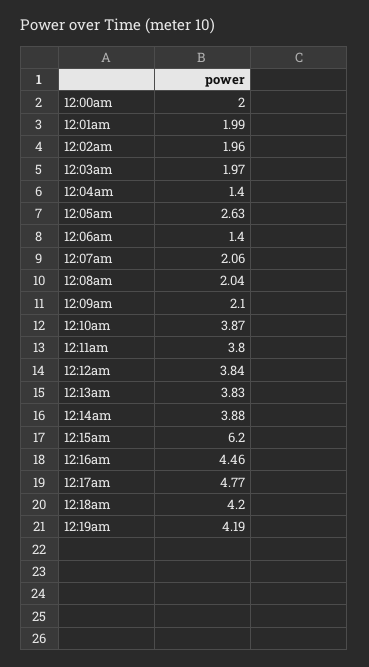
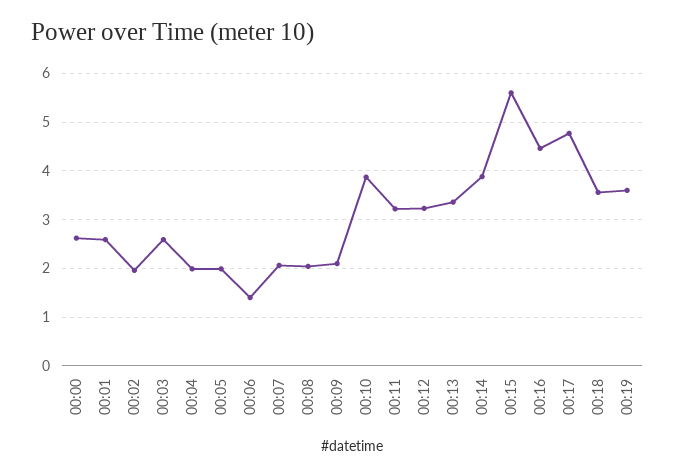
12:00am: 2 -> 2.6
12:01am: 1.99 -> 2.6
12:03am: 1.97 -> 2.6
12:04am: 1.4 -> 2
12:05am: 2.63 -> 2
12:11am: 3.8 -> 3.2
12:12am: 3.84 -> 3.2
12:13am: 3.83 -> 3.4
12:15am: 6.2 -> 5.6
12:18am: 4.2 -> 3.6
12:19am: 4.19 -> 3.6

